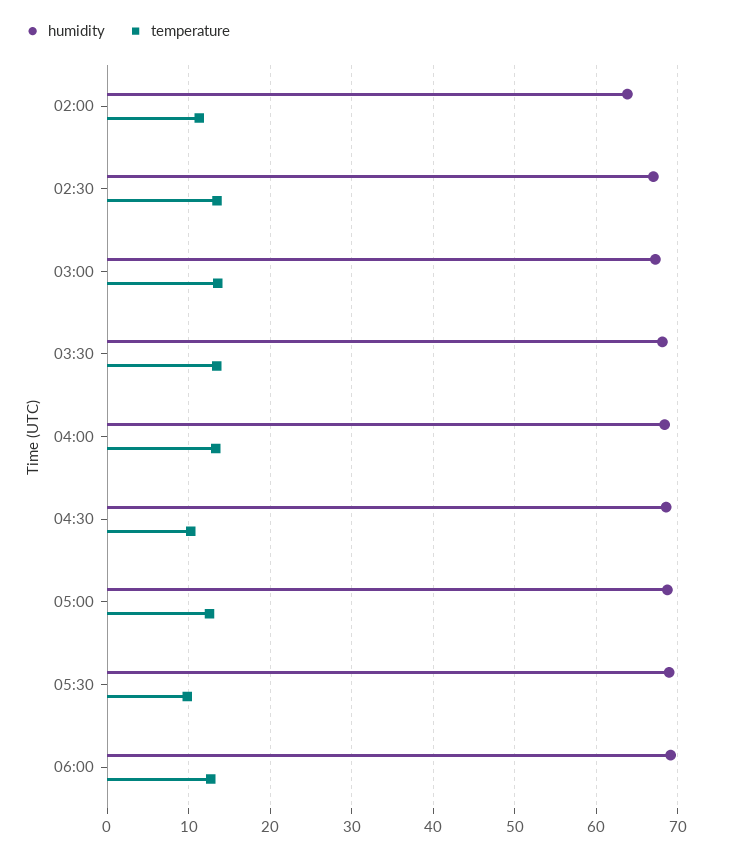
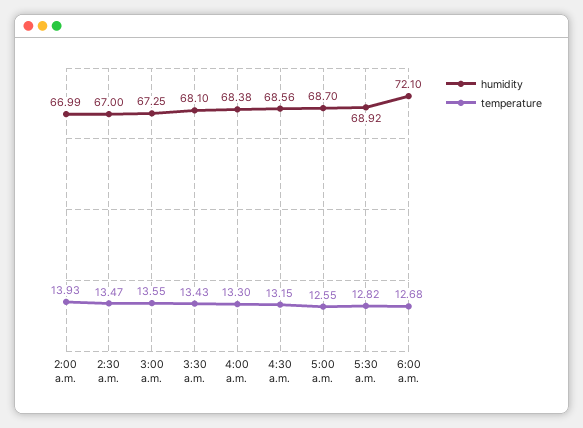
humidity, 02:00: 64 -> 66.99
temperature, 02:00: 11 -> 13.93
temperature, 04:30: 10 -> 13.15
temperature, 05:30: 10 -> 12.82
humidity, 06:00: 69 -> 72.1

